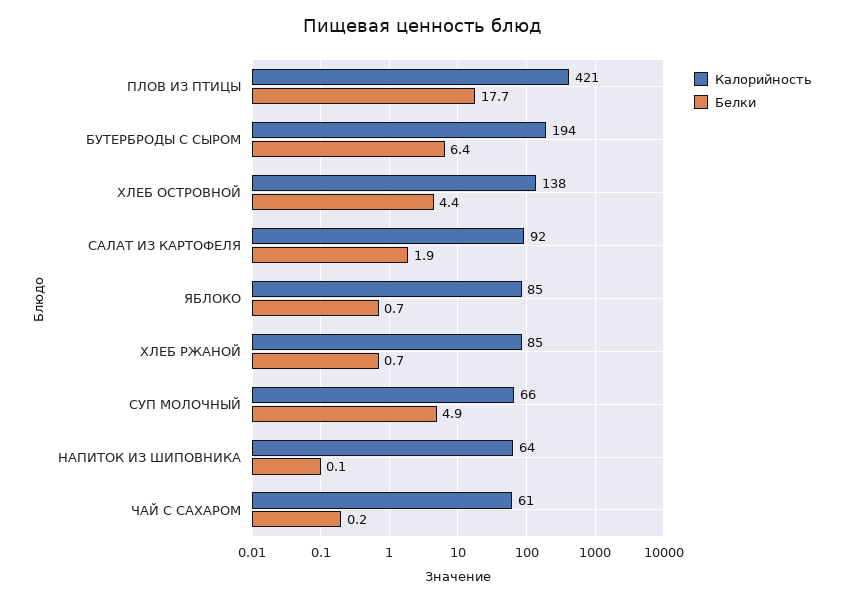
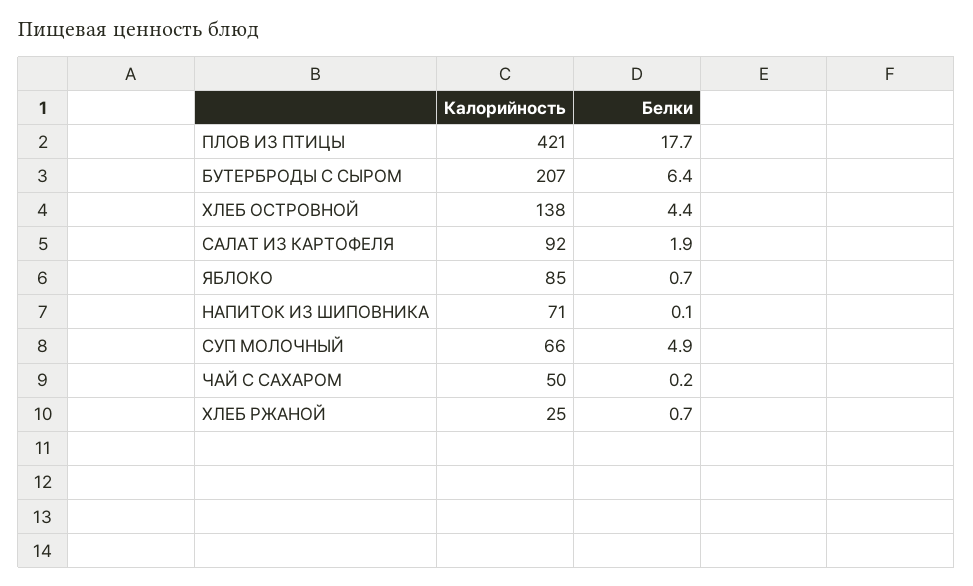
Калорийность, БУТЕРБРОДЫ С СЫРОМ: 194 -> 207
Калорийность, ХЛЕБ РЖАНОЙ: 85 -> 25
Калорийность, НАПИТОК ИЗ ШИПОВНИКА: 64 -> 71
Калорийность, ЧАЙ С САХАРОМ: 61 -> 50

